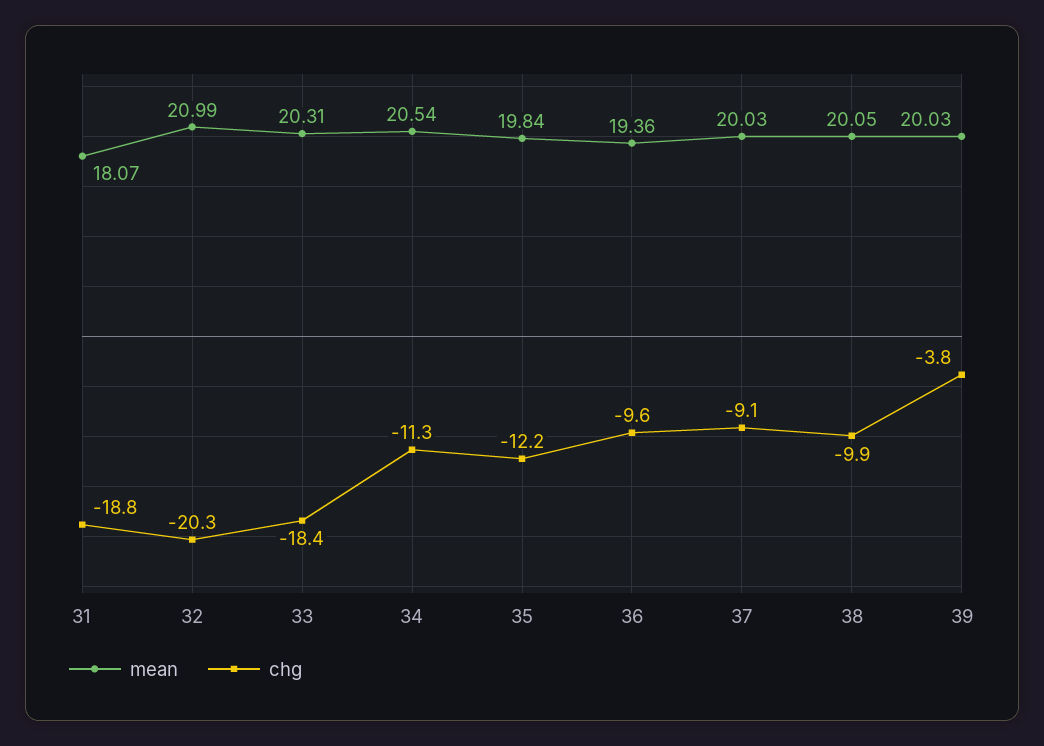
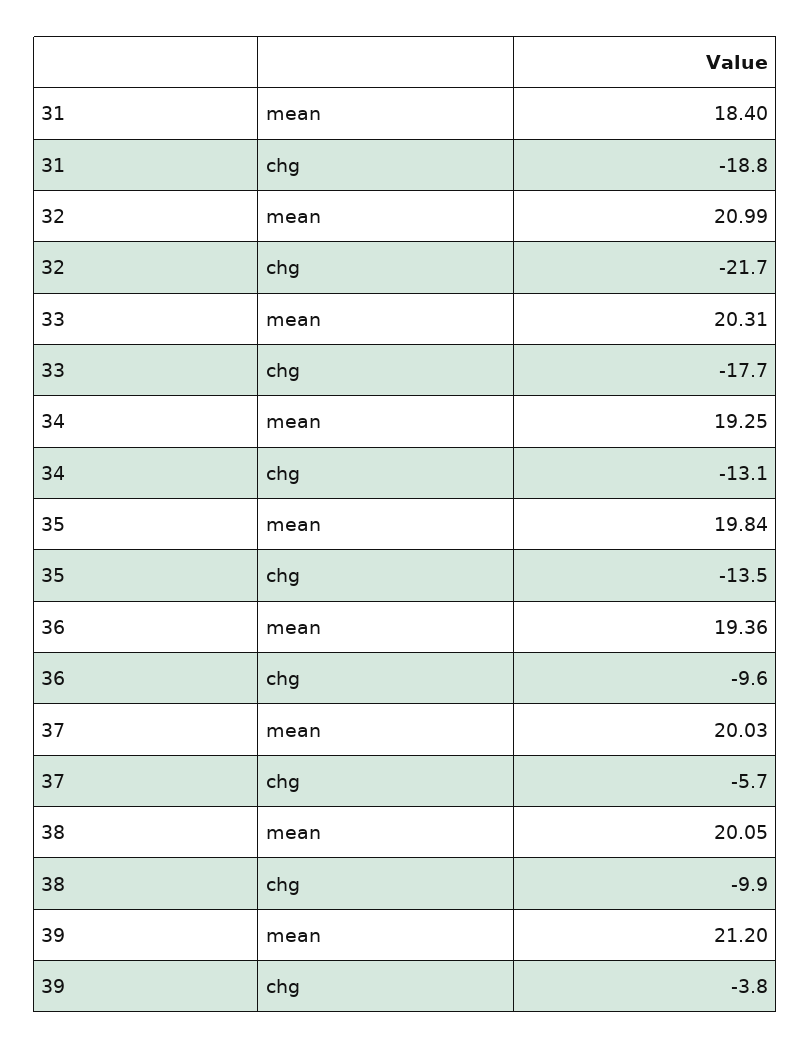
mean, 31: 18.07 -> 18.4
chg, 32: -20.3 -> -21.7
chg, 33: -18.4 -> -17.7
mean, 34: 20.54 -> 19.25
chg, 34: -11.3 -> -13.1
chg, 35: -12.2 -> -13.5
chg, 37: -9.1 -> -5.7
mean, 39: 20.03 -> 21.2

